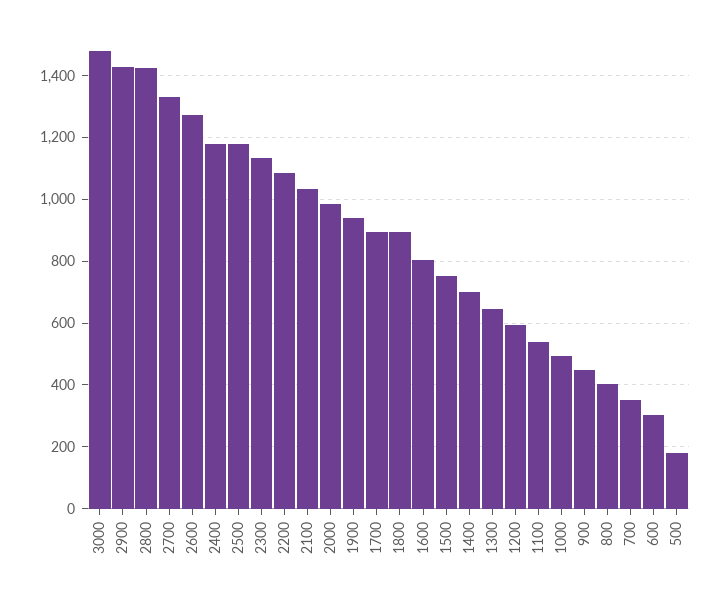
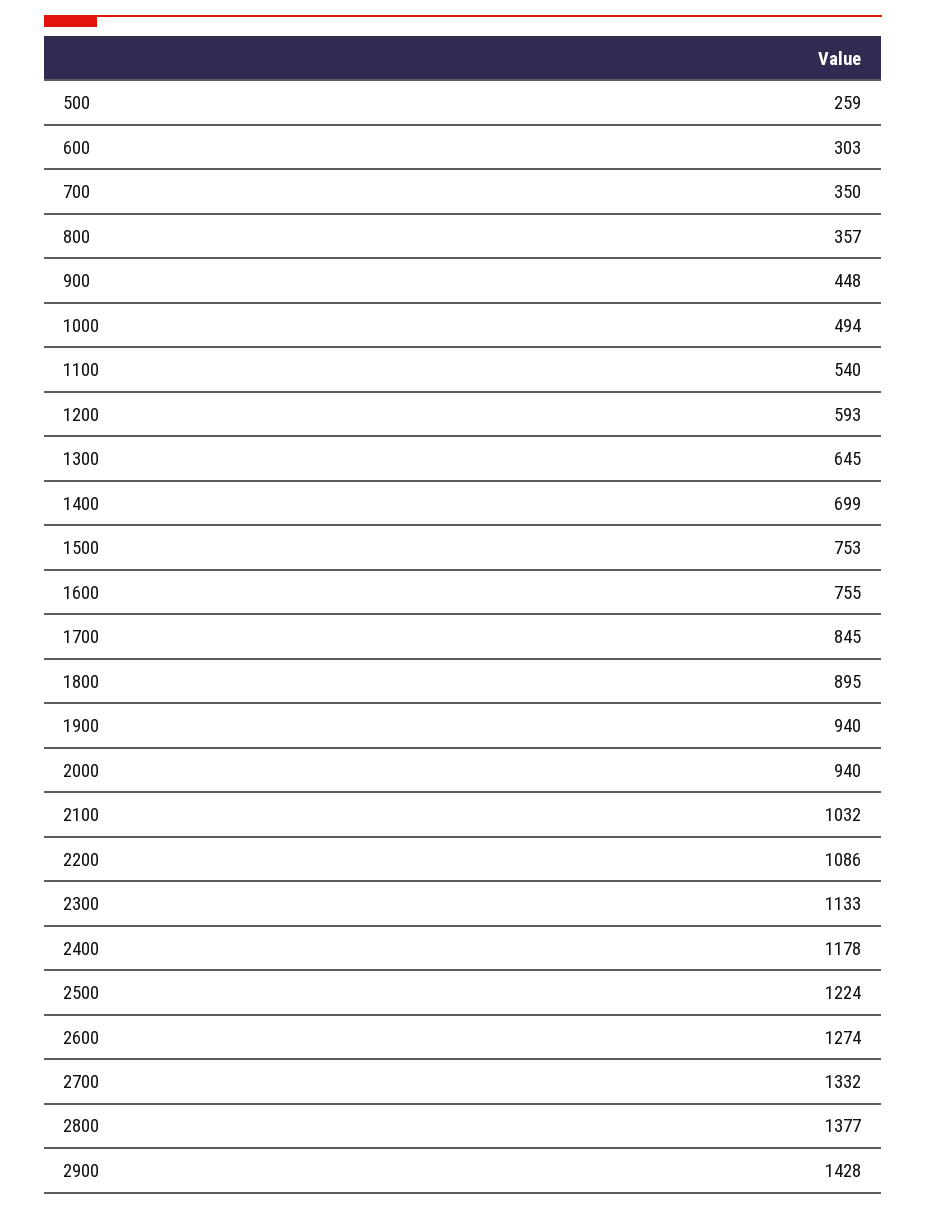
3000: 1480 -> none
2800: 1420 -> 1377
2500: 1180 -> 1224
2000: 980 -> 940
1700: 900 -> 845
1600: 800 -> 755
800: 400 -> 357
500: 180 -> 259

